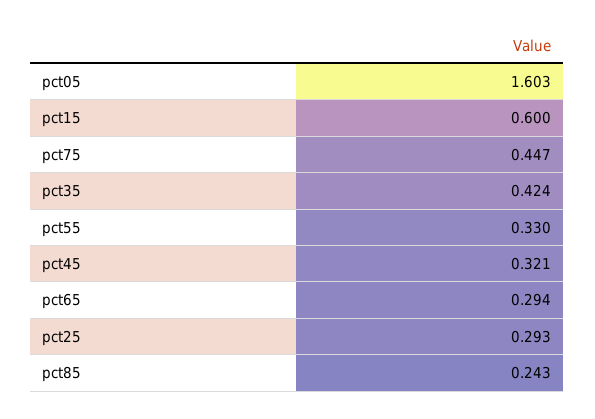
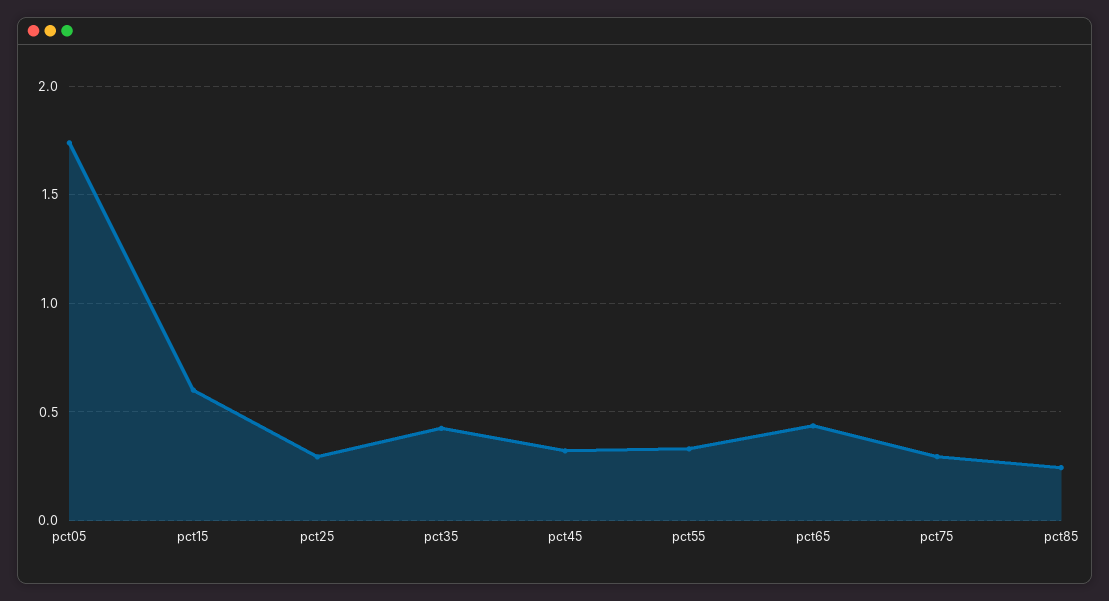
pct05: 1.603 -> 1.75
pct75: 0.447 -> 0.3
pct65: 0.294 -> 0.45

